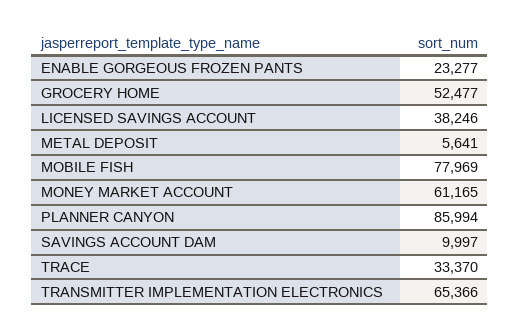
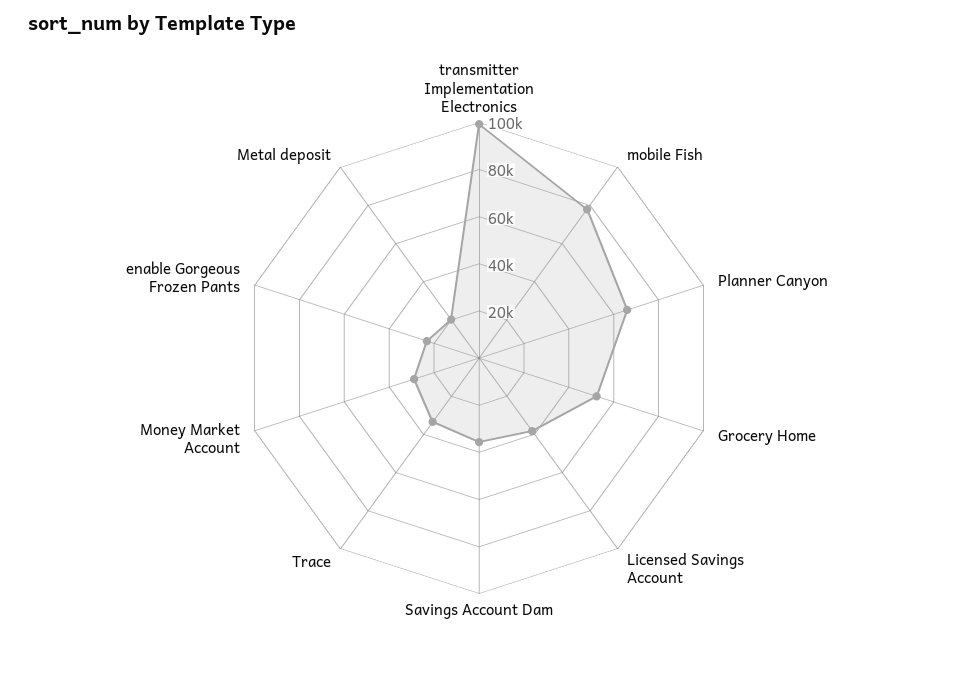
METAL DEPOSIT: 5641 -> 20000
MONEY MARKET ACCOUNT: 61165 -> 30000
PLANNER CANYON: 85994 -> 65000
SAVINGS ACCOUNT DAM: 9997 -> 35000
TRANSMITTER IMPLEMENTATION ELECTRONICS: 65366 -> 100000

